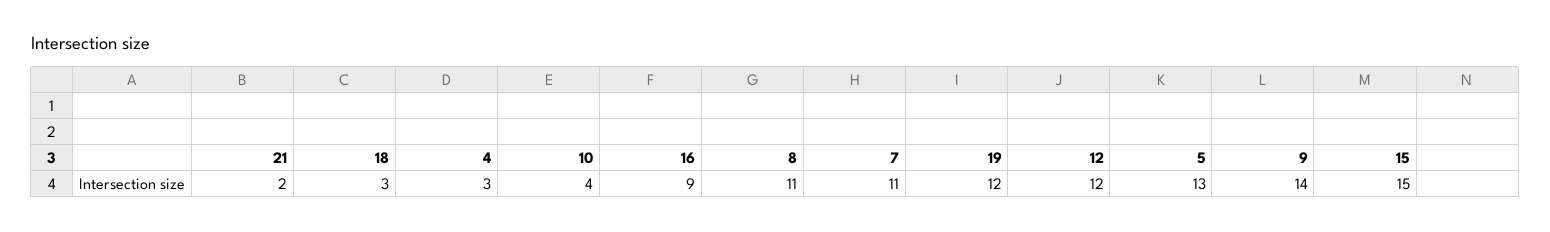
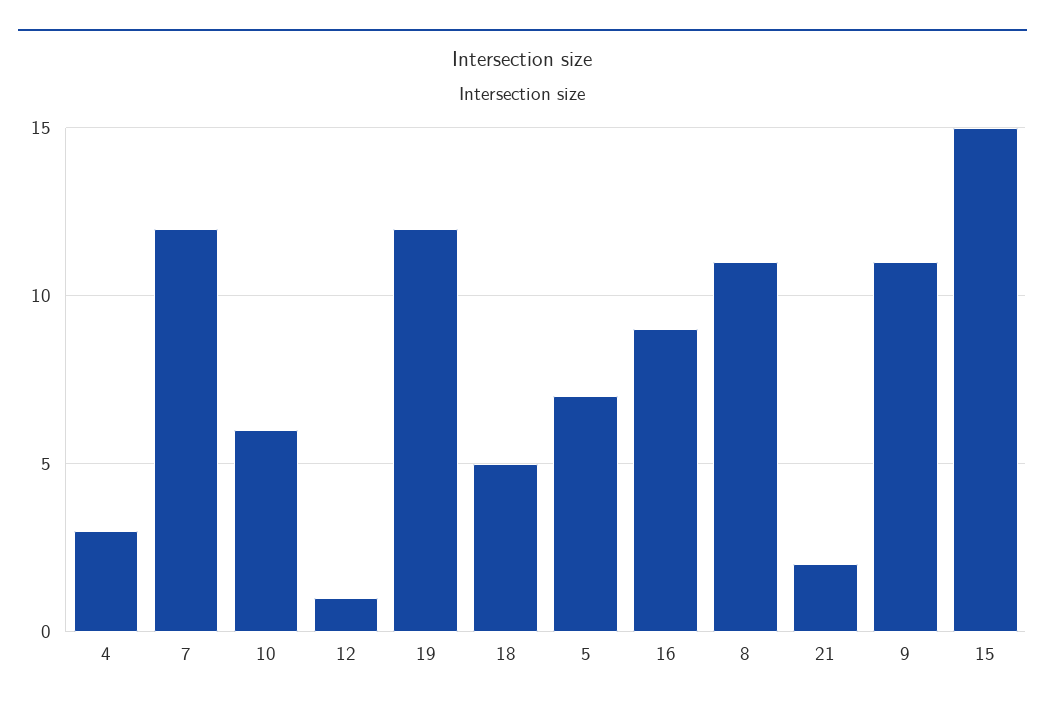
18: 3 -> 5
10: 4 -> 6
7: 11 -> 12
12: 12 -> 1
5: 13 -> 7
9: 14 -> 11

